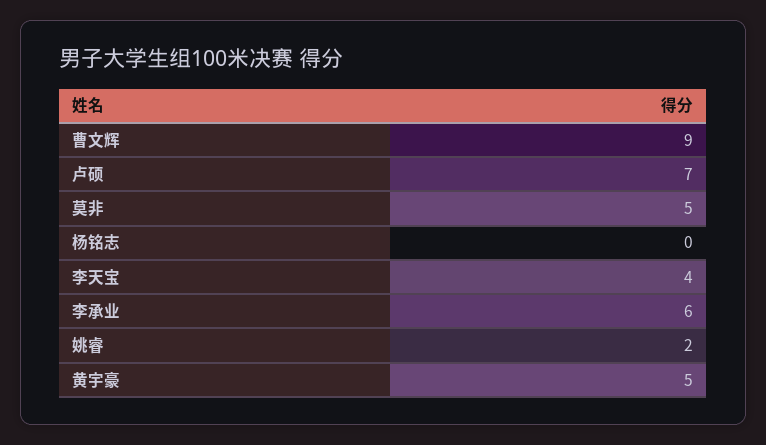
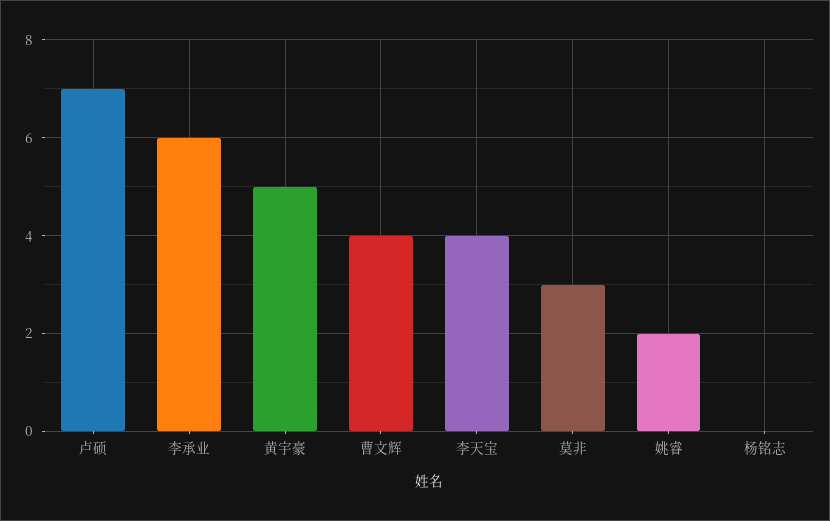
曹文辉: 9 -> 4
莫非: 5 -> 3

